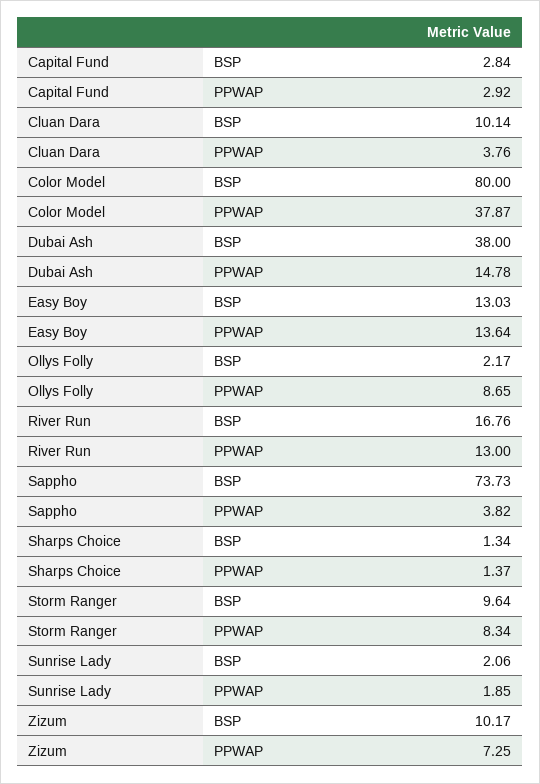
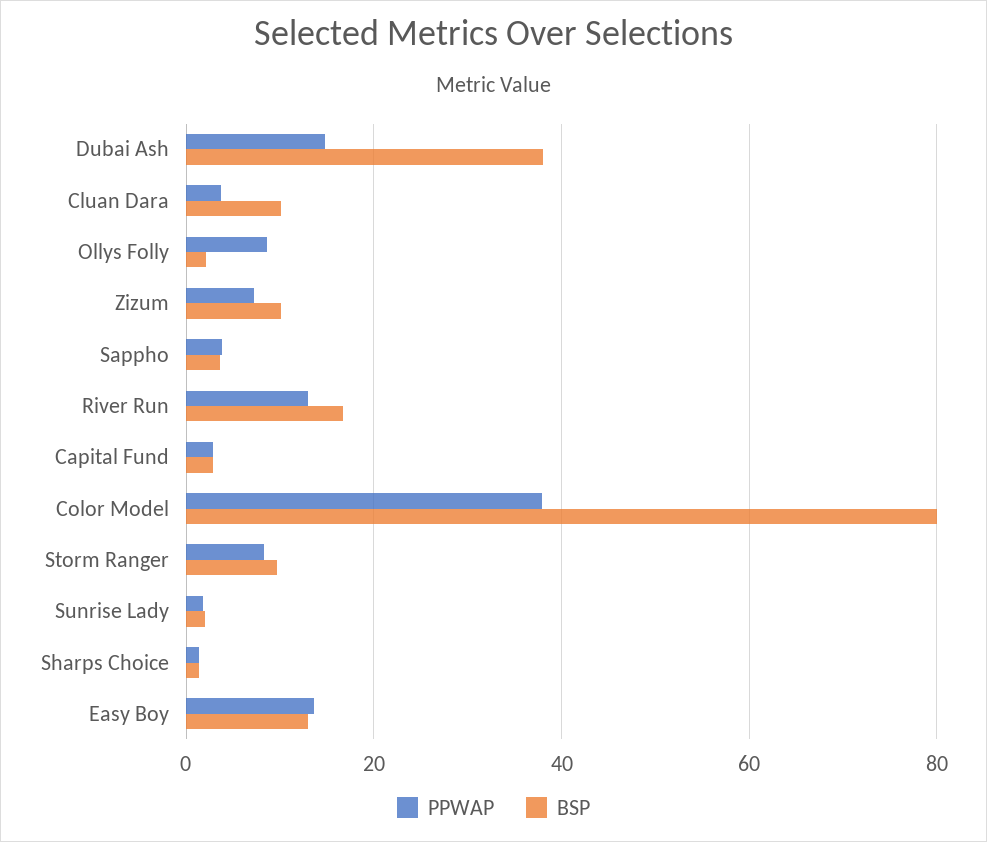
BSP, Sappho: 73.73 -> 4

